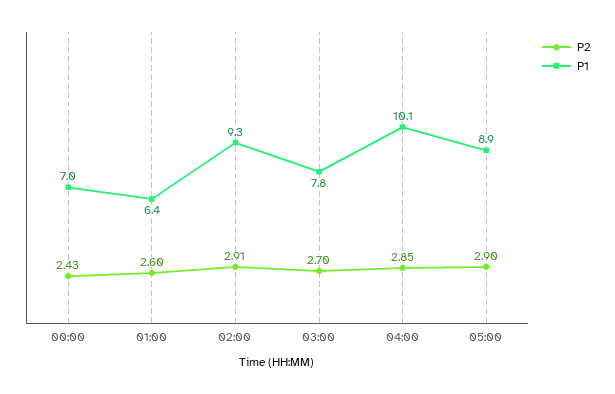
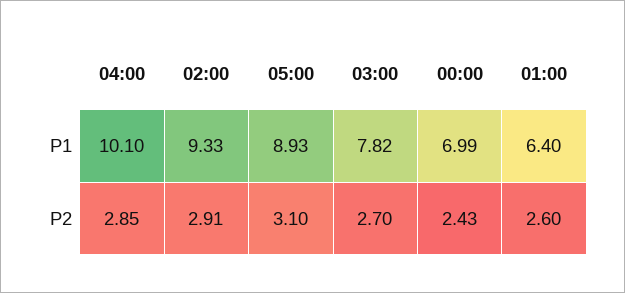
P2, 05:00: 2.9 -> 3.1

